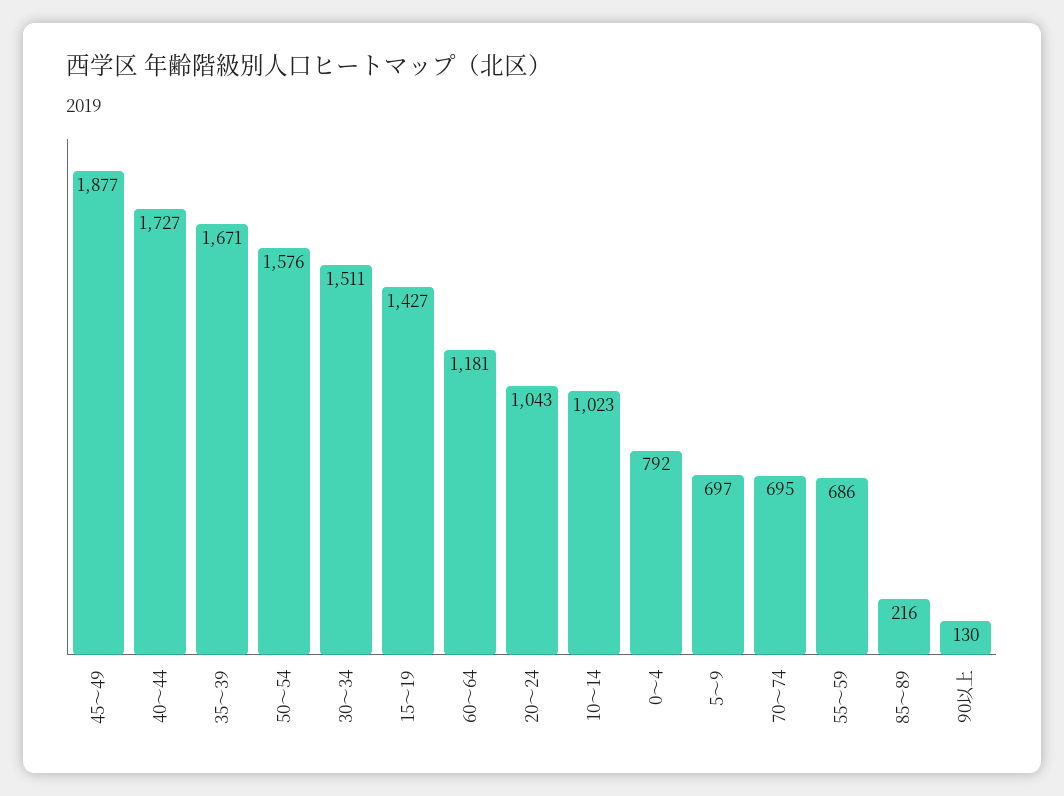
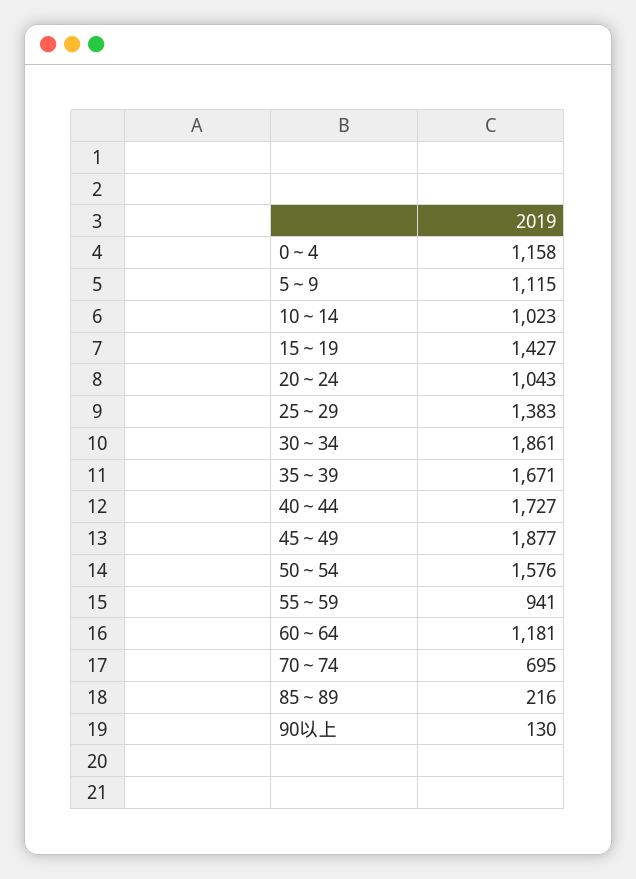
30～34: 1511 -> 1861
0～4: 792 -> 1158
5～9: 697 -> 1115
55～59: 686 -> 941
25～29: none -> 1383

